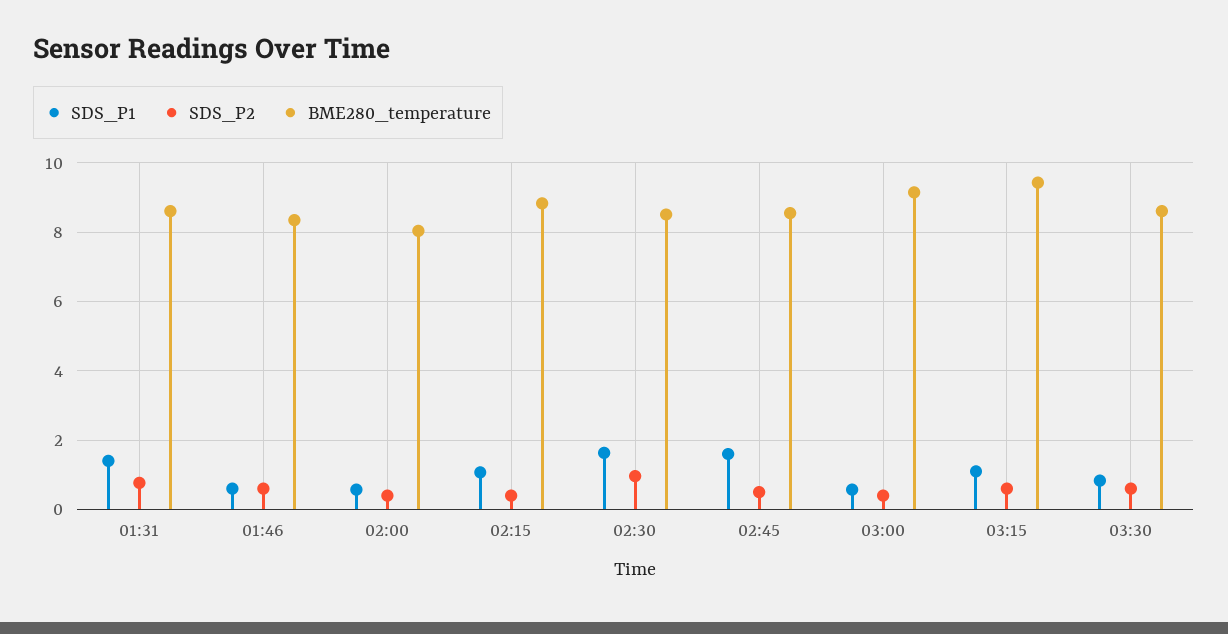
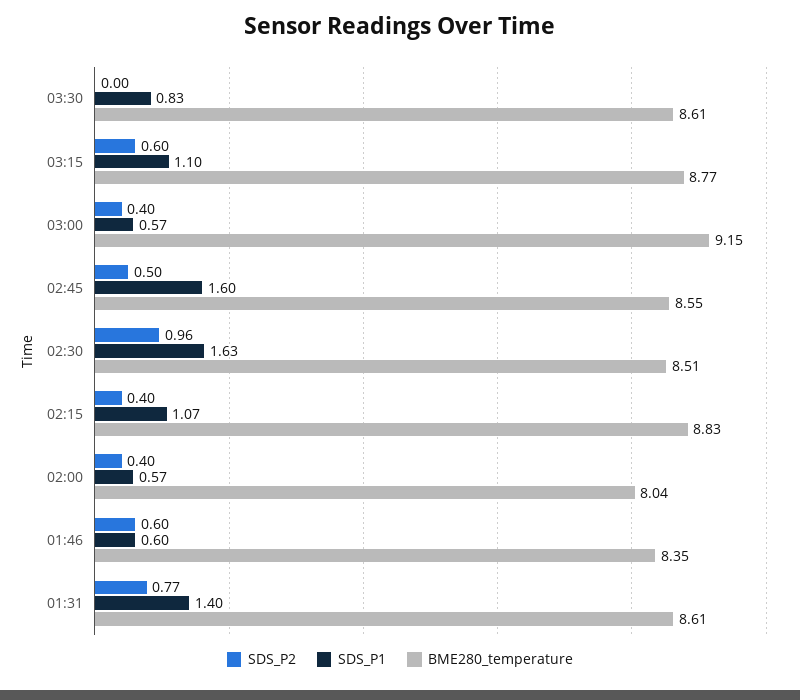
BME280_temperature, 03:15: 9.4 -> 8.77
SDS_P2, 03:30: 0.6 -> 0

